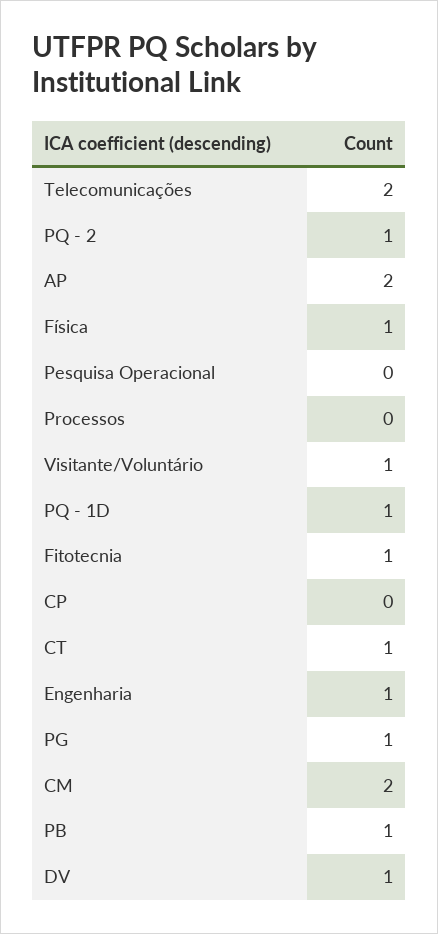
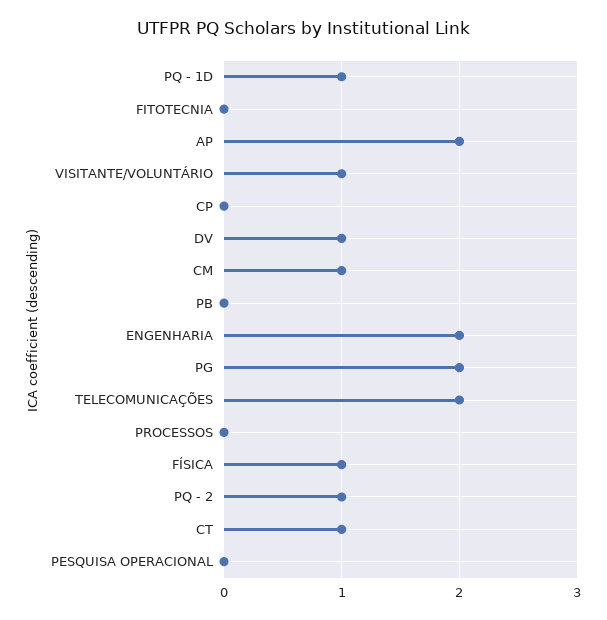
Fitotecnia: 1 -> 0
Engenharia: 1 -> 2
PG: 1 -> 2
CM: 2 -> 1
PB: 1 -> 0

